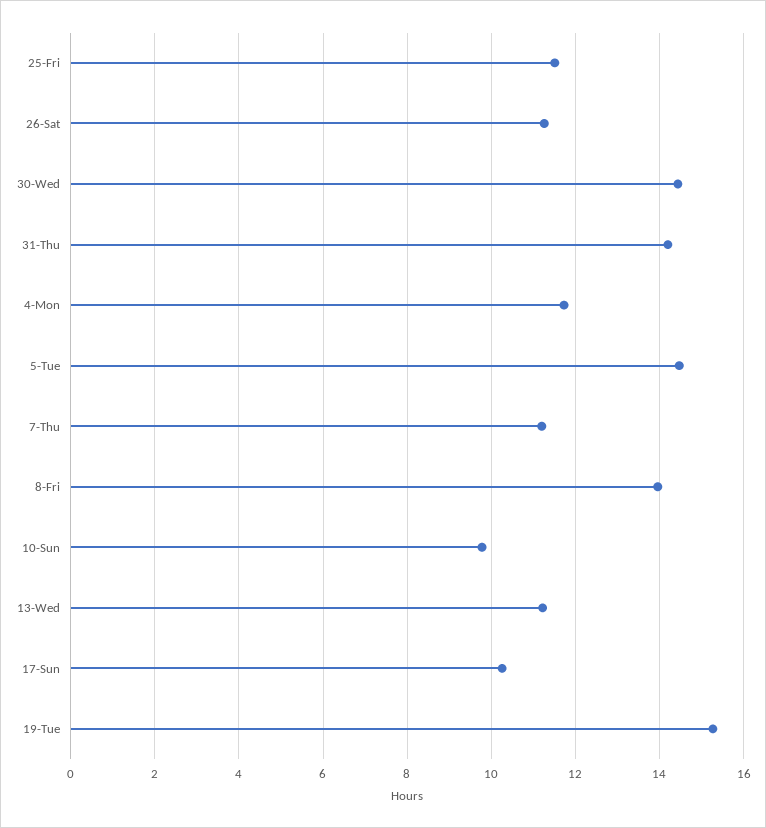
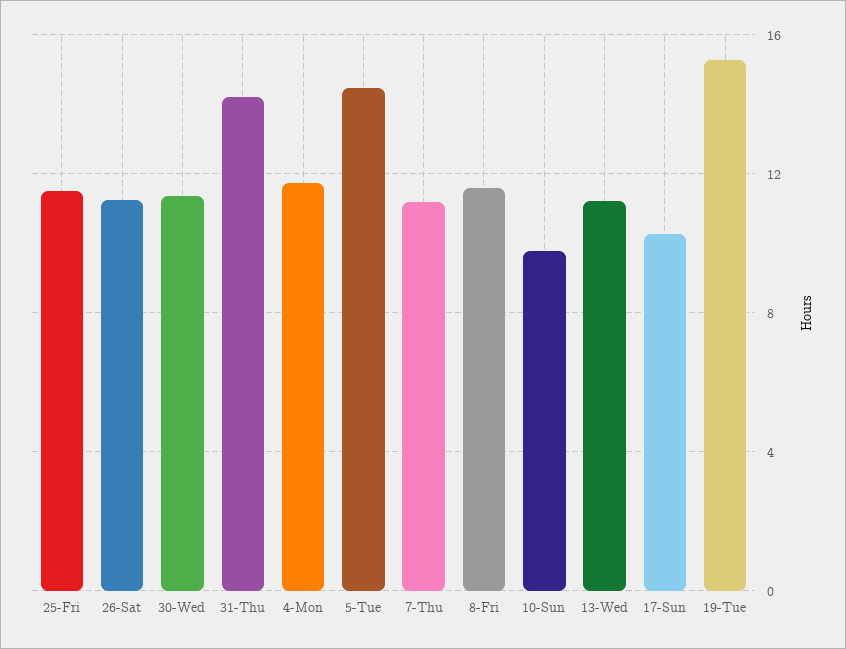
30-Wed: 14.4 -> 11.5
8-Fri: 14 -> 11.5

